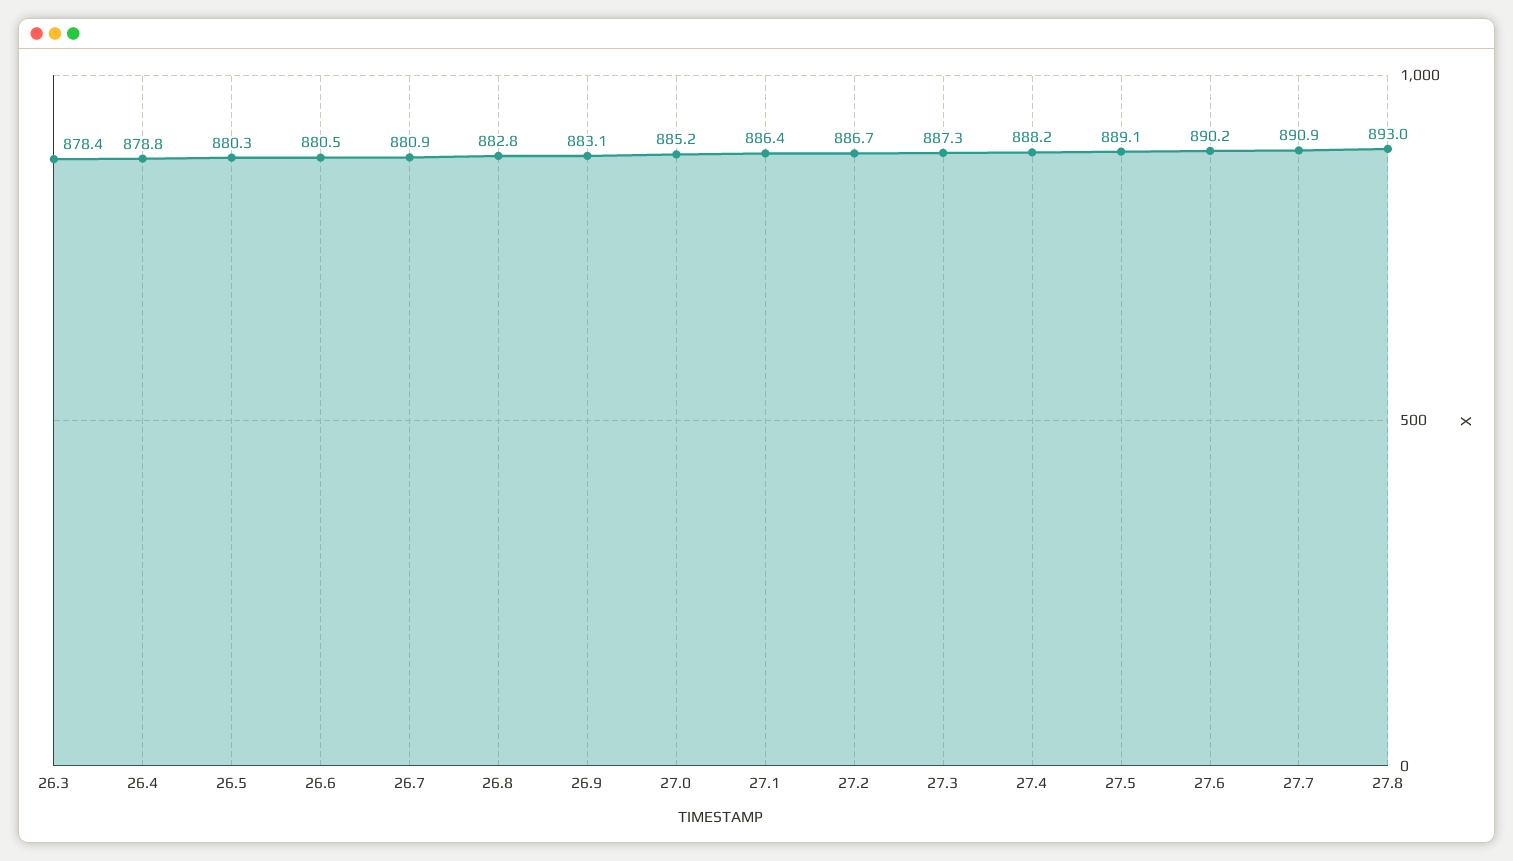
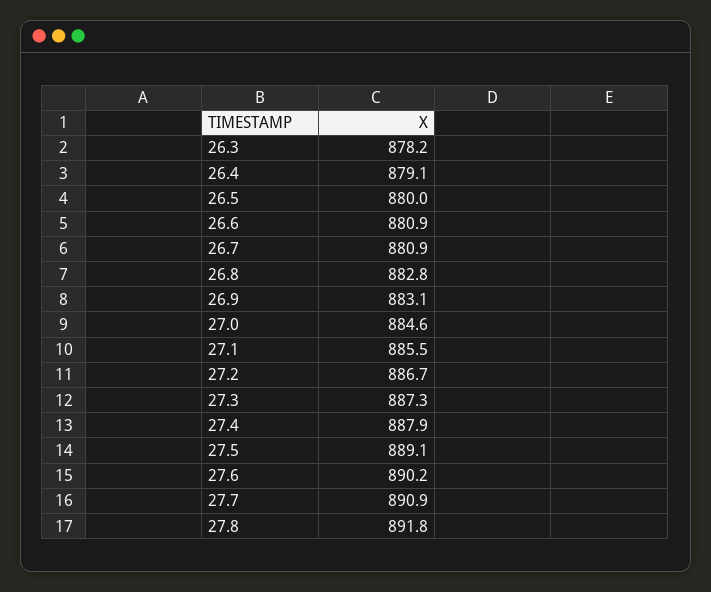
26.3: 878.4 -> 878.2
26.4: 878.8 -> 879.1
26.5: 880.3 -> 880
26.6: 880.5 -> 880.9
27.0: 885.2 -> 884.6
27.1: 886.4 -> 885.5
27.4: 888.2 -> 887.9
27.8: 893 -> 891.8

